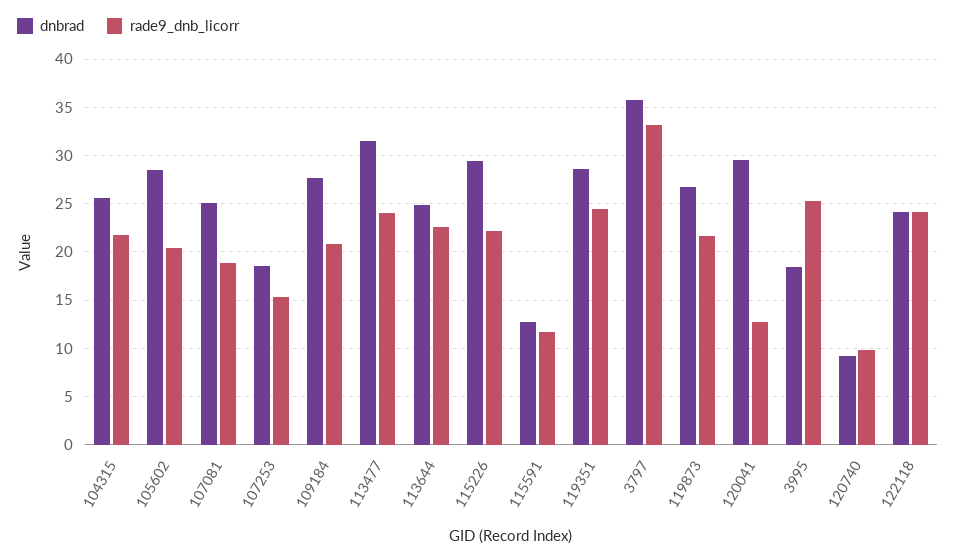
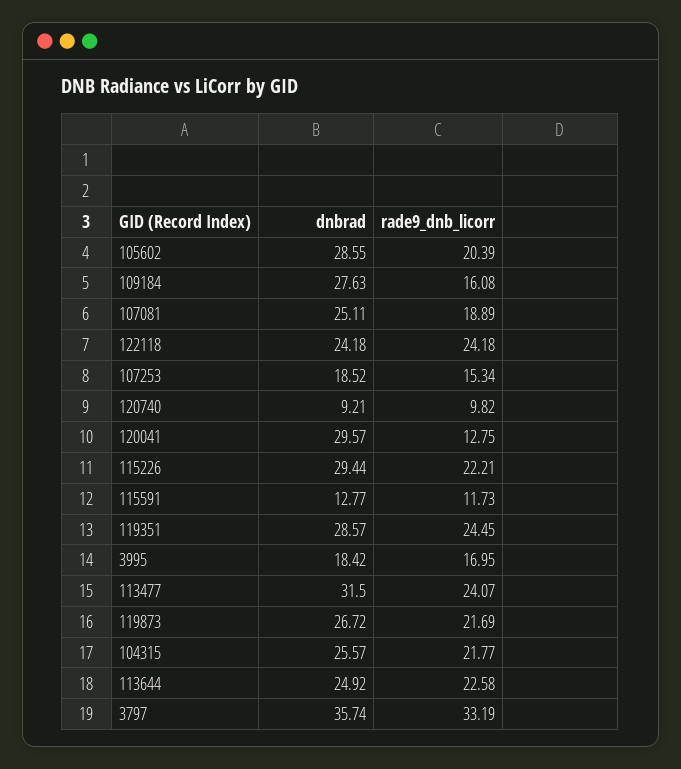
rade9_dnb_licorr, 109184: 21 -> 16.08
rade9_dnb_licorr, 3995: 25 -> 16.95

